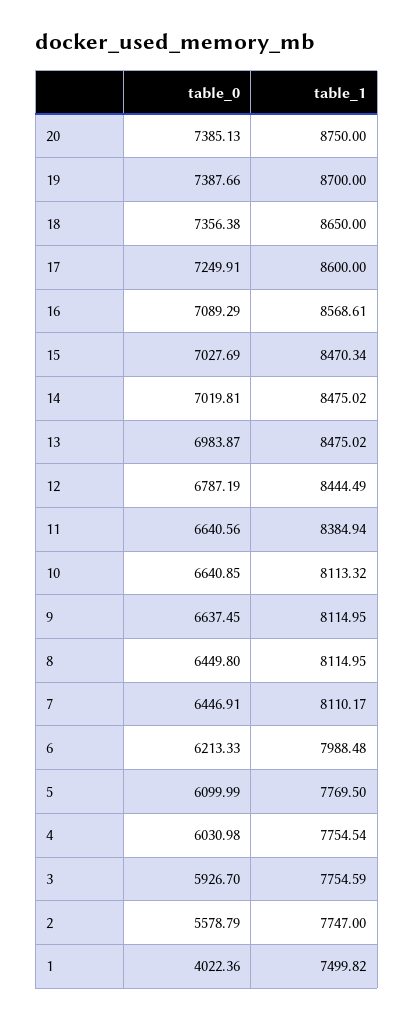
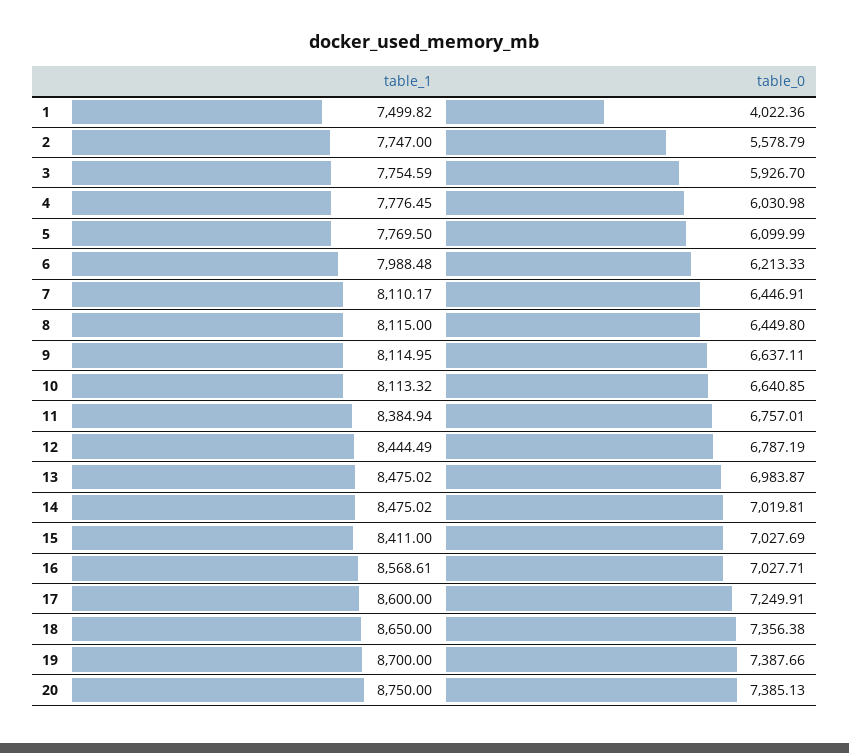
table_0, 16: 7089.29 -> 7027.71
table_1, 15: 8470.34 -> 8411
table_0, 11: 6640.56 -> 6757.01
table_0, 9: 6637.45 -> 6637.11
table_1, 8: 8114.95 -> 8115
table_1, 4: 7754.54 -> 7776.45

